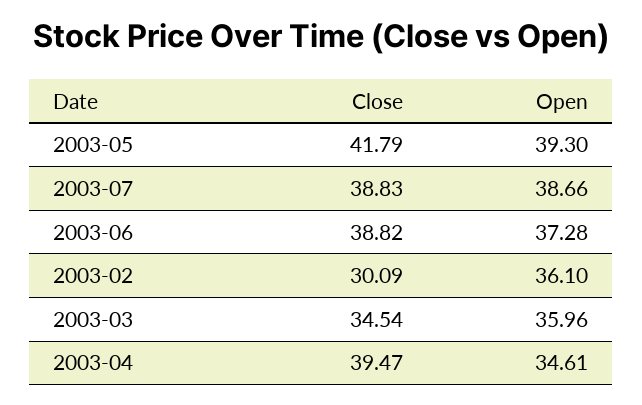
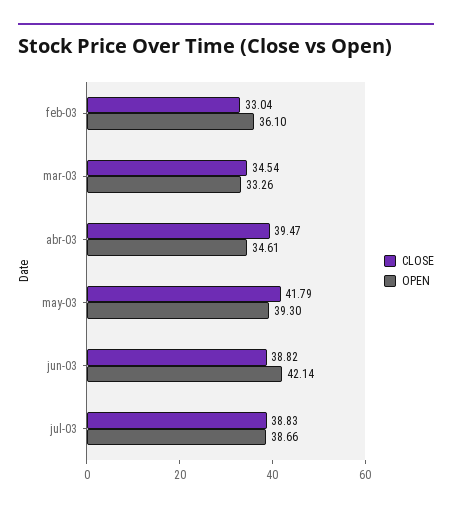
Open, 2003-06: 37.28 -> 42.14
Close, 2003-02: 30.09 -> 33.04
Open, 2003-03: 35.96 -> 33.26

